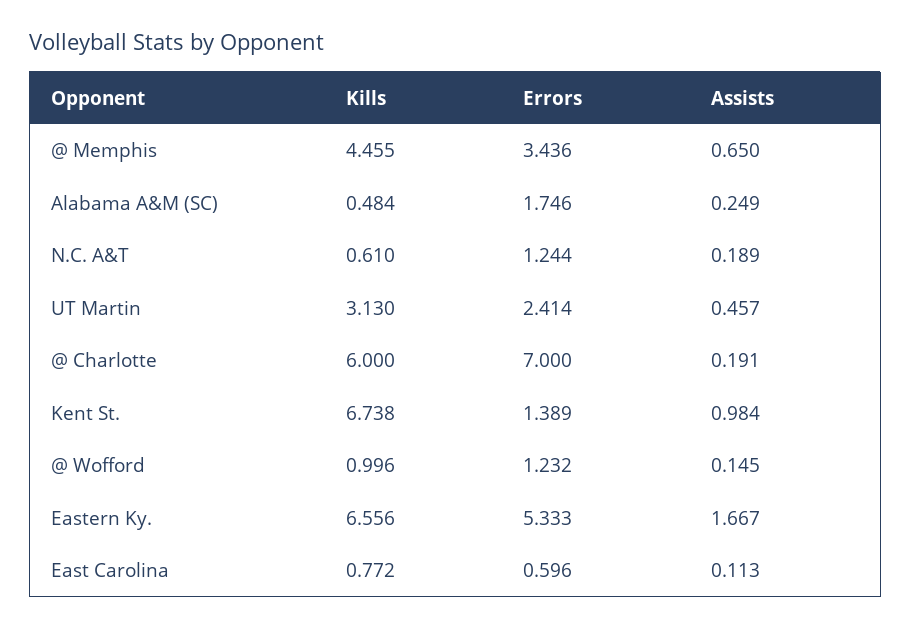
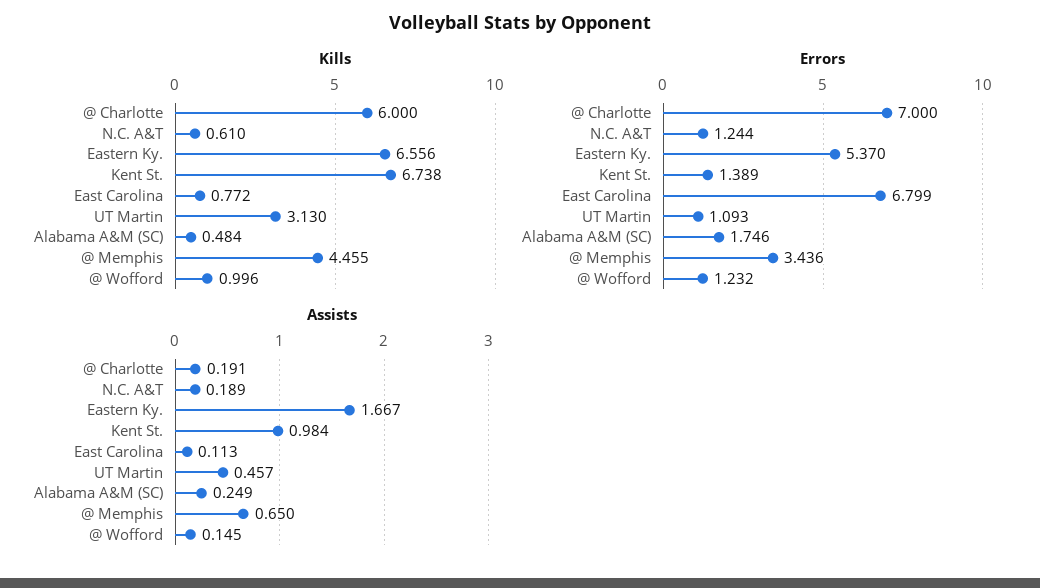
Errors, UT Martin: 2.414 -> 1.093
Errors, Eastern Ky.: 5.333 -> 5.37
Errors, East Carolina: 0.596 -> 6.799

